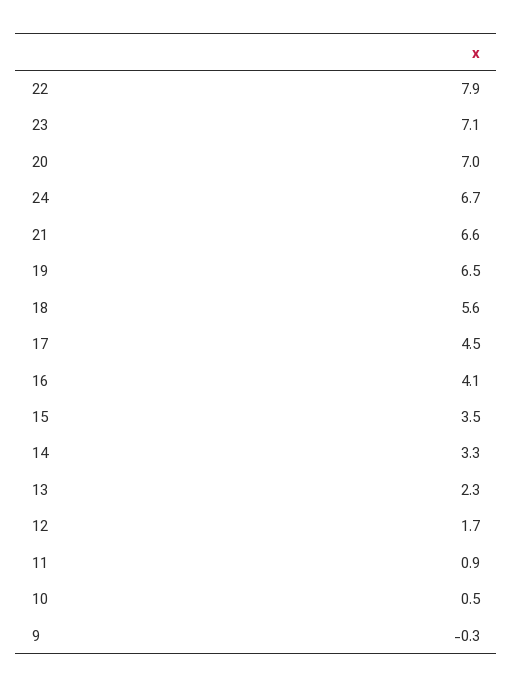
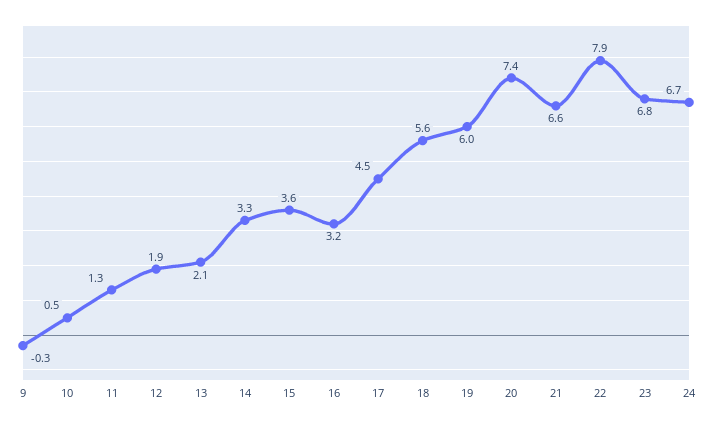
23: 7.1 -> 6.8
20: 7 -> 7.4
19: 6.5 -> 6
16: 4.1 -> 3.2
15: 3.5 -> 3.6
13: 2.3 -> 2.1
12: 1.7 -> 1.9
11: 0.9 -> 1.3

